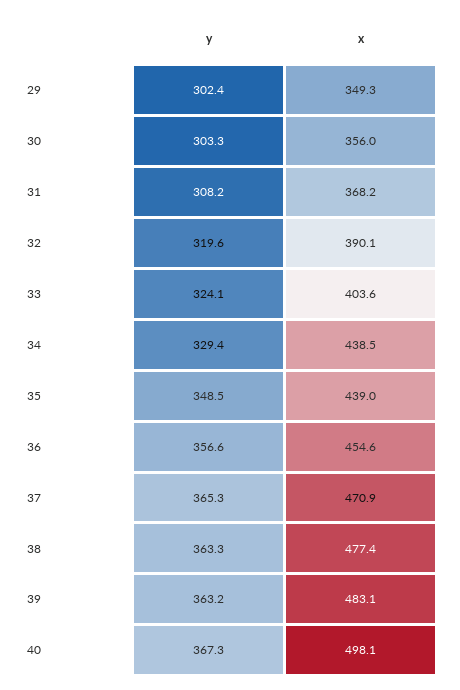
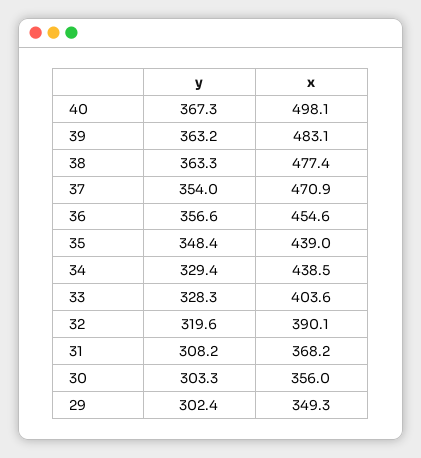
y, 33: 324.1 -> 328.3
y, 35: 348.5 -> 348.4
y, 37: 365.3 -> 354

